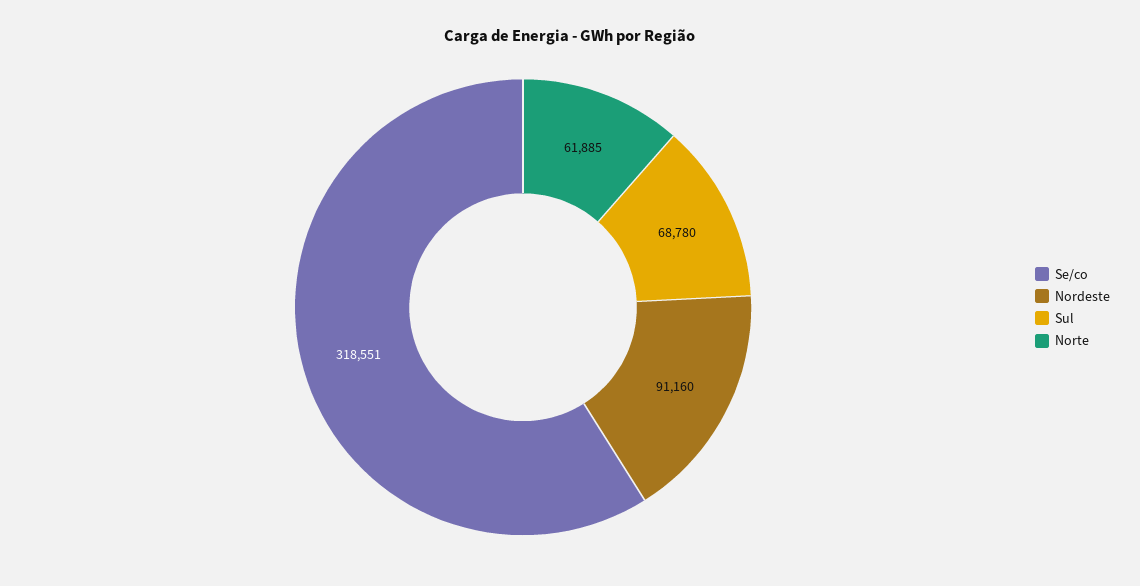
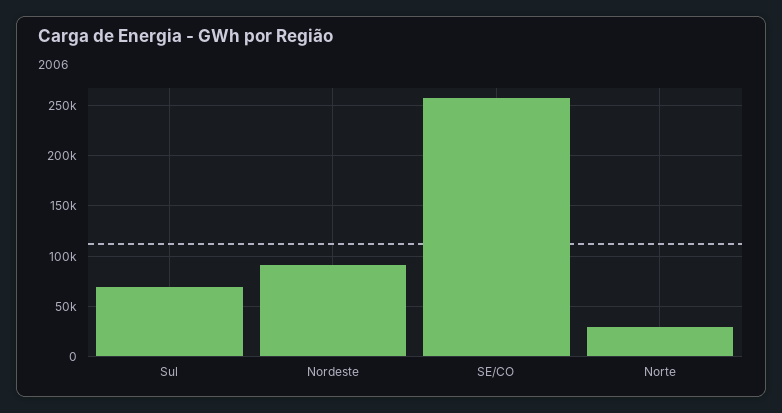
Se/co: 318551 -> 260000
Norte: 61885 -> 30000

